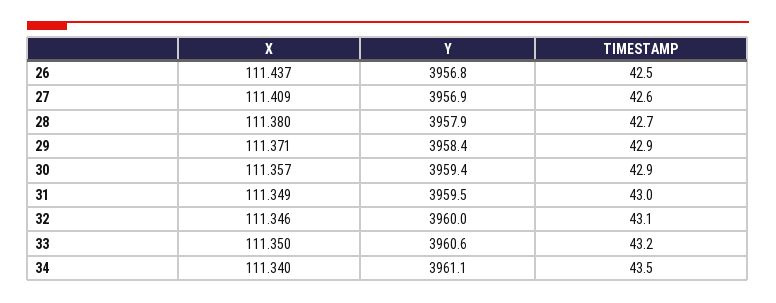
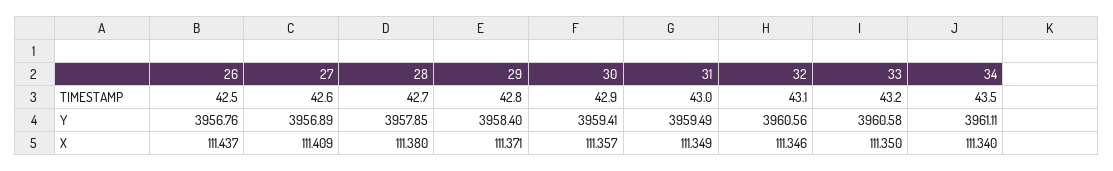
TIMESTAMP, 29: 42.9 -> 42.8
Y, 32: 3960 -> 3960.56

